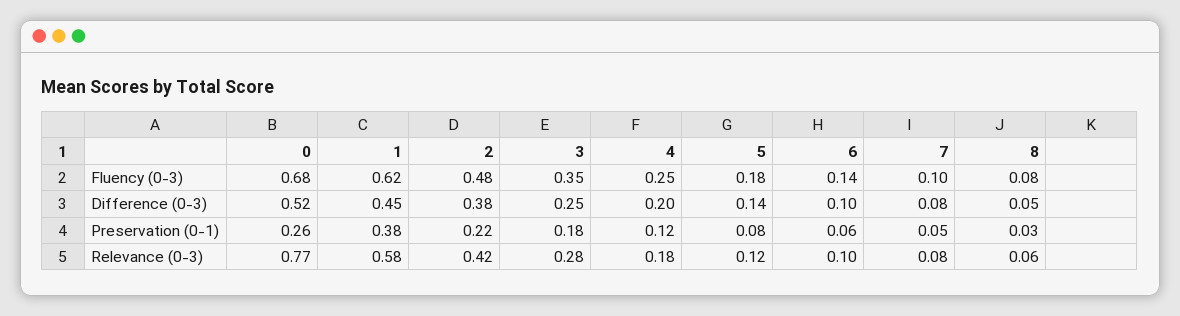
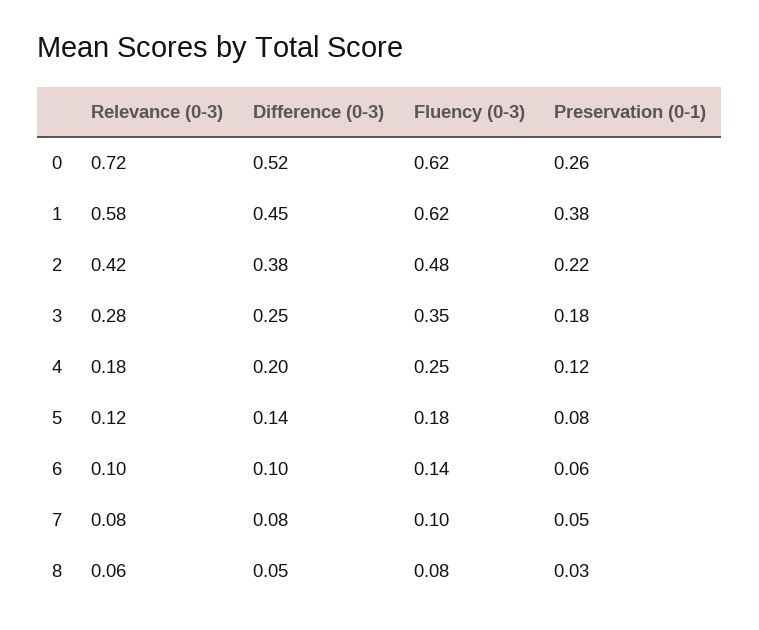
0, Fluency (0-3): 0.68 -> 0.62
0, Relevance (0-3): 0.77 -> 0.72

